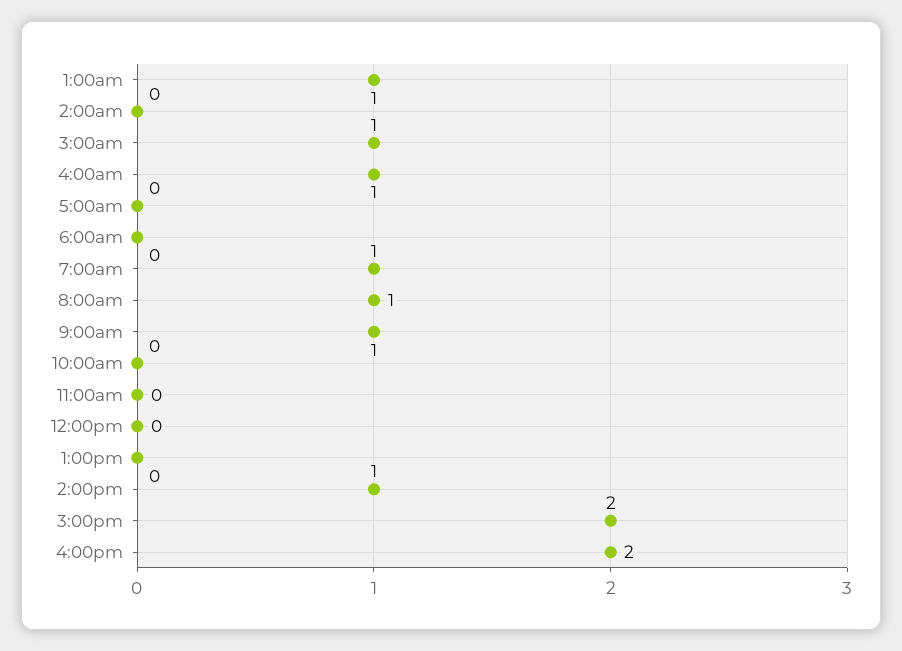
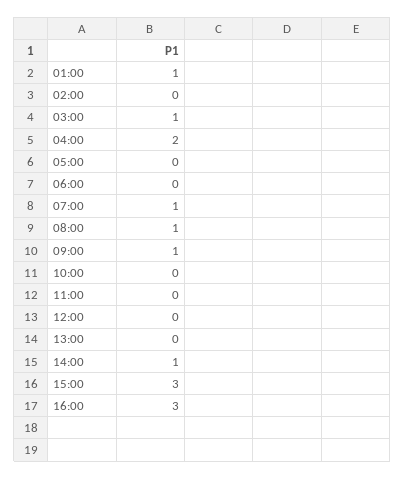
4:00am: 1 -> 2
3:00pm: 2 -> 3
4:00pm: 2 -> 3

